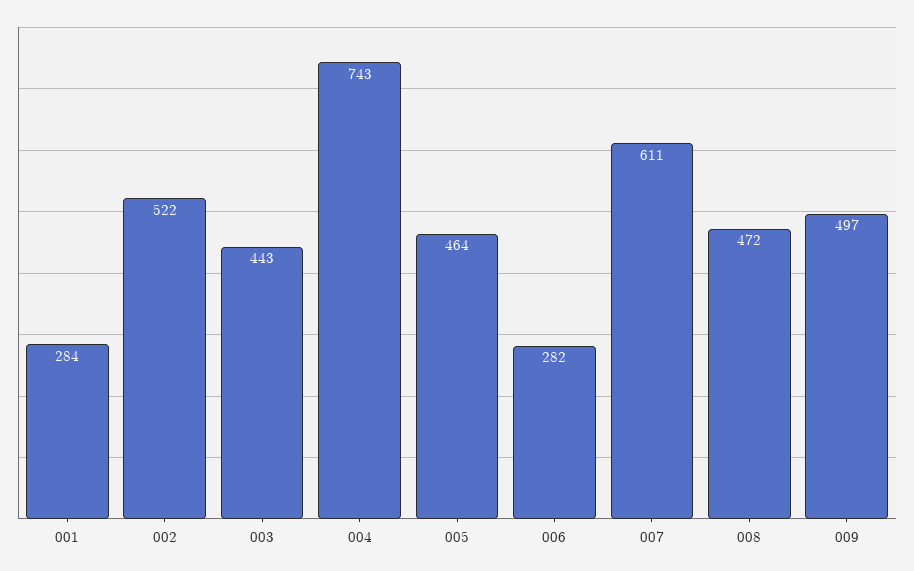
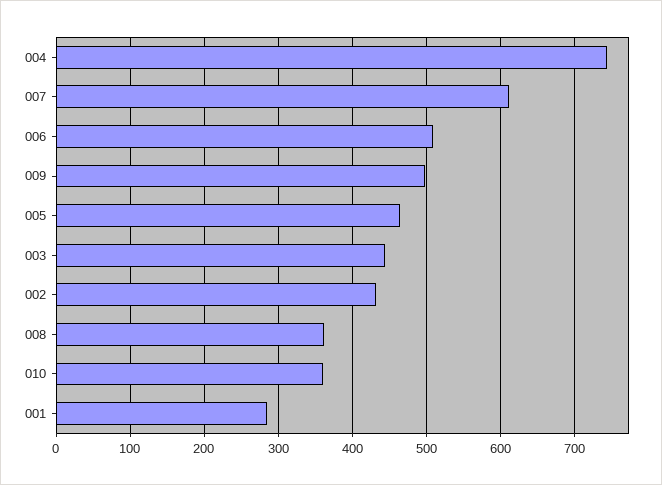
002: 522 -> 430
006: 282 -> 510
008: 472 -> 360
010: none -> 360

